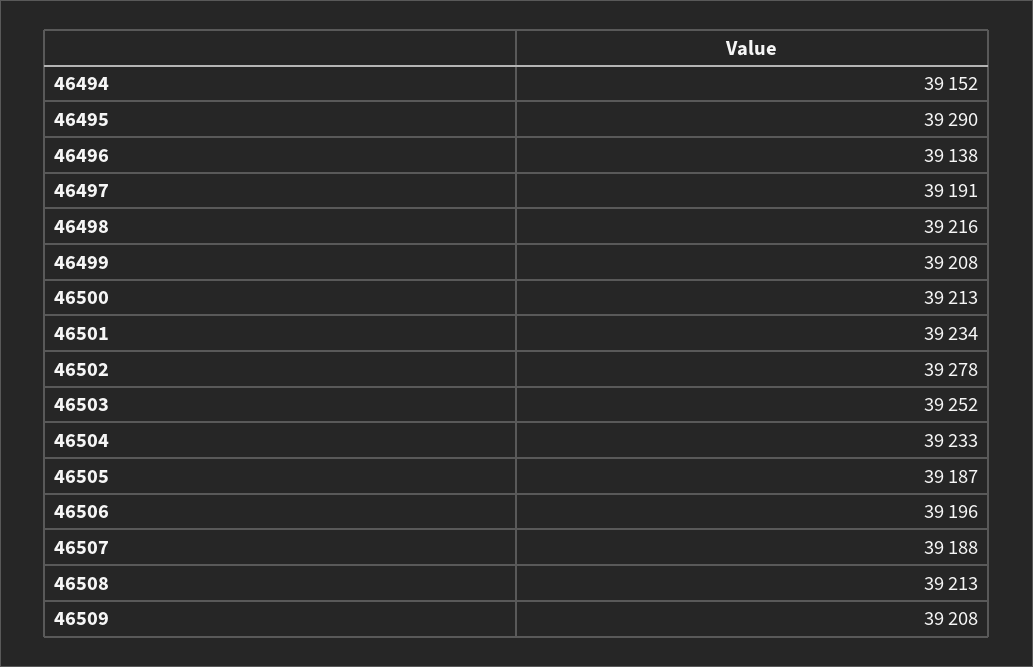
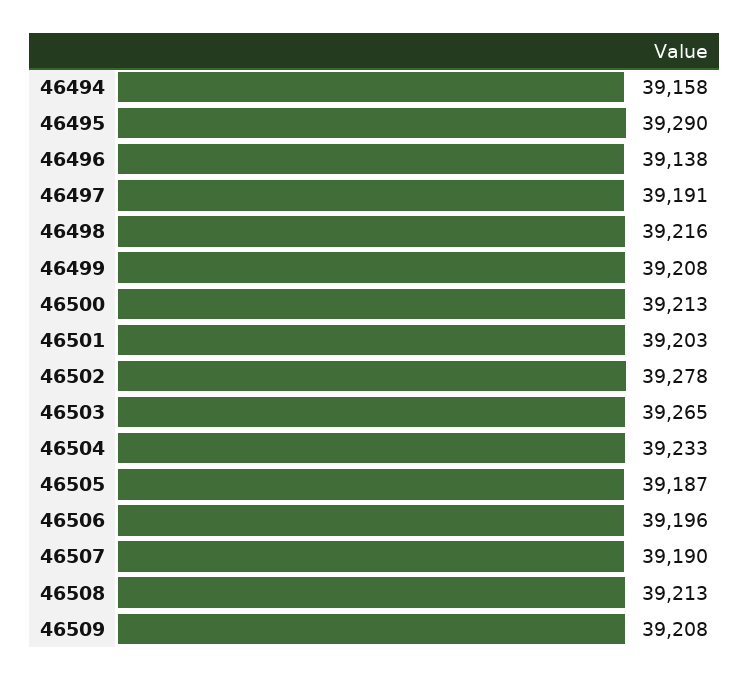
46494: 39152 -> 39158
46501: 39234 -> 39203
46503: 39252 -> 39265
46507: 39188 -> 39190

